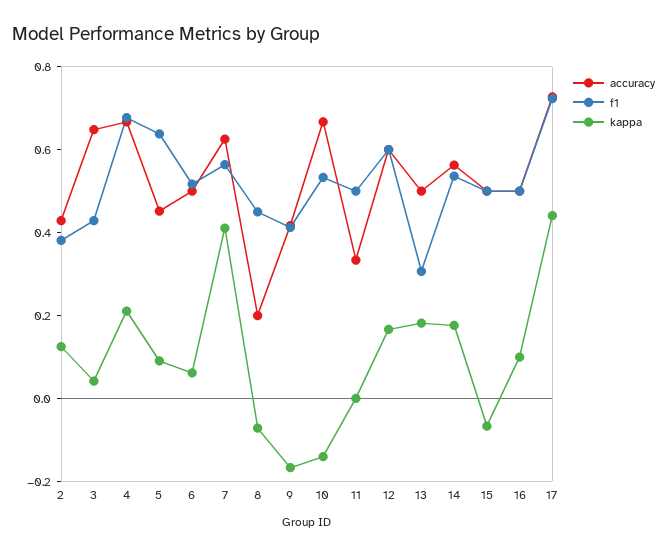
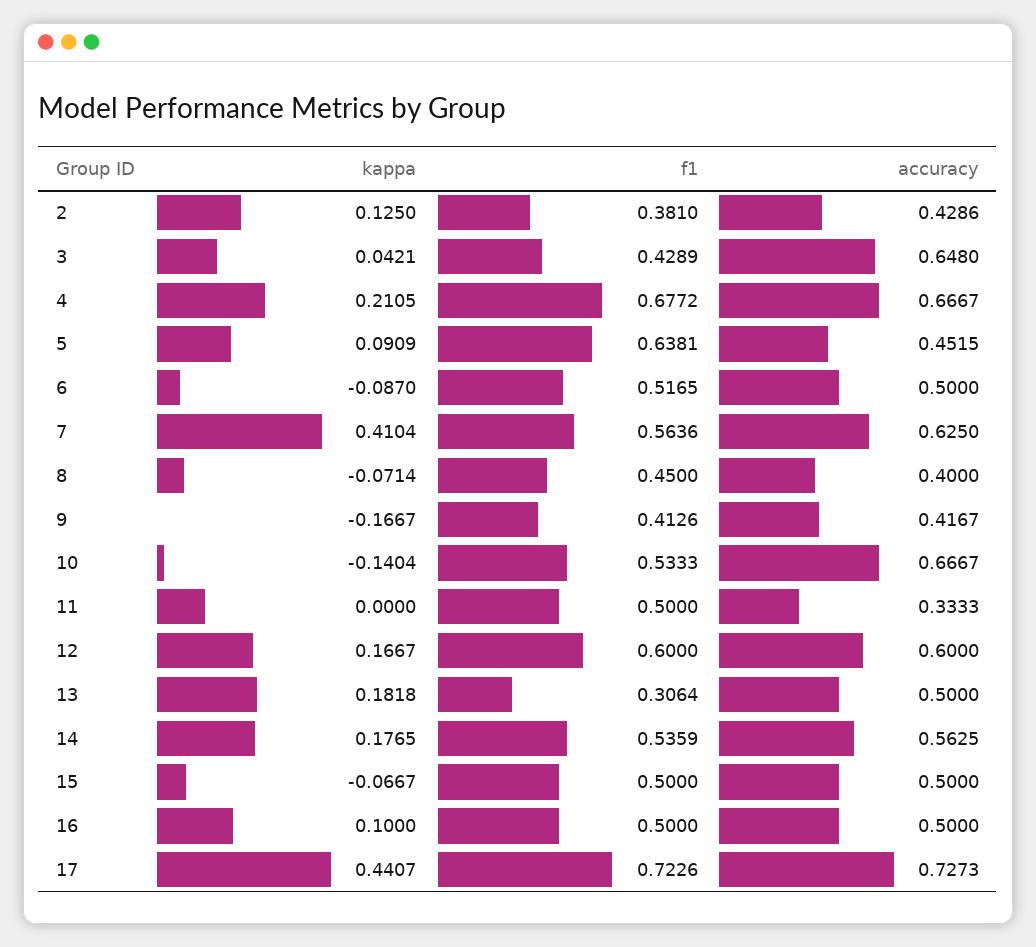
kappa, 6: 0.05 -> -0.087
accuracy, 8: 0.2 -> 0.4

